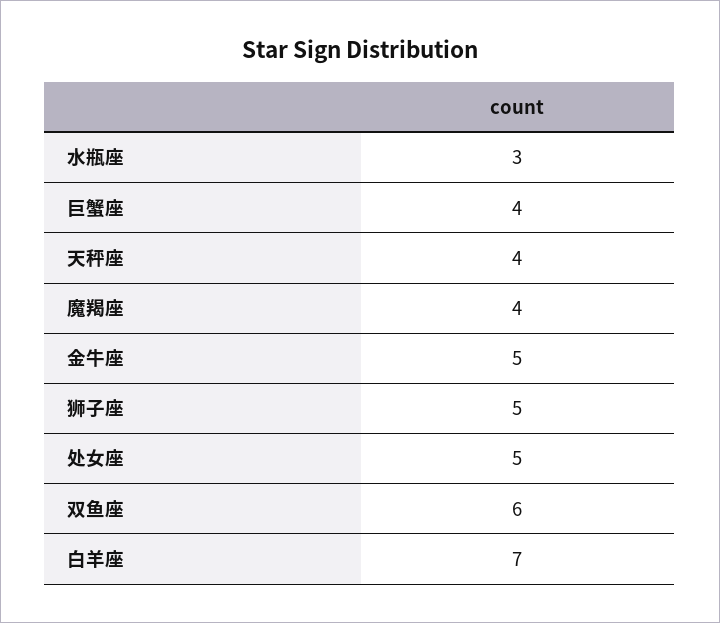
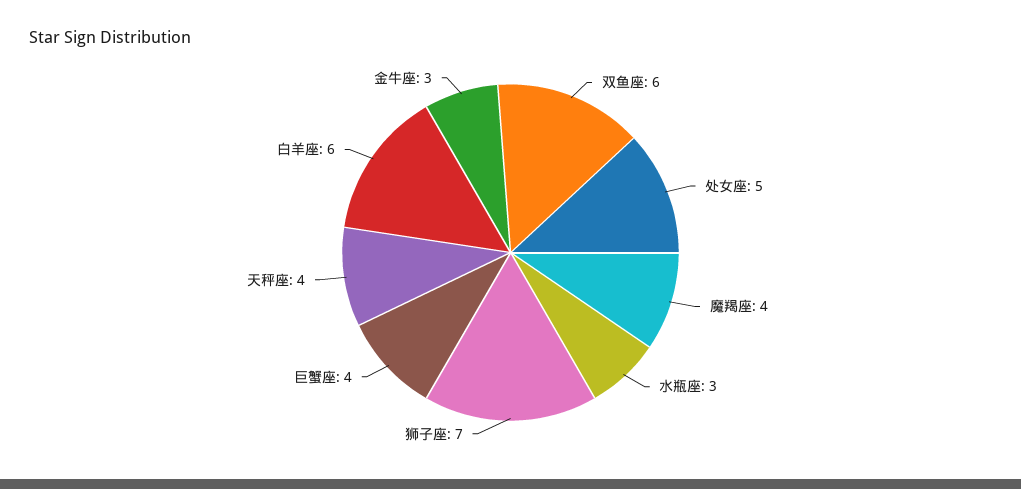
金牛座: 5 -> 3
狮子座: 5 -> 7
白羊座: 7 -> 6

